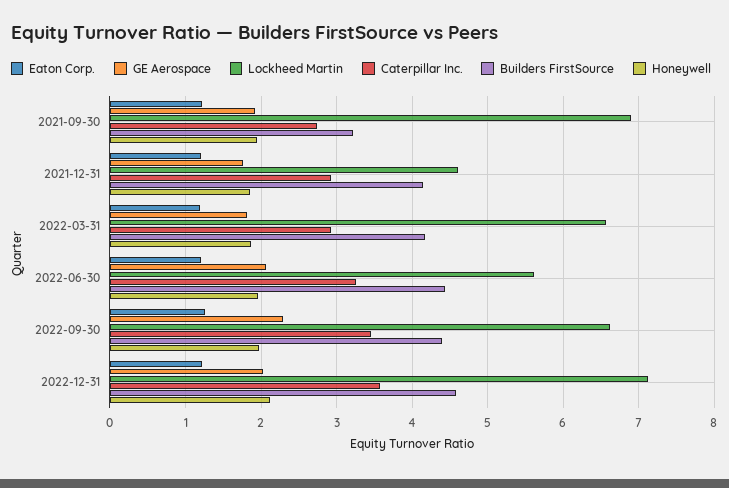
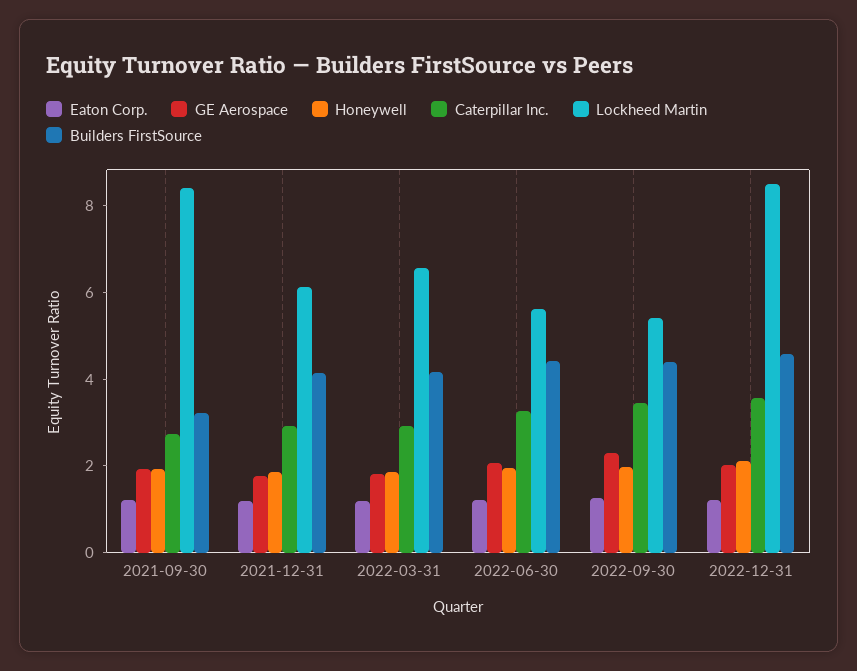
Lockheed Martin, 2021-09-30: 6.9 -> 8.5
Lockheed Martin, 2021-12-31: 4.6 -> 6
Lockheed Martin, 2022-09-30: 6.6 -> 5.5
Lockheed Martin, 2022-12-31: 7.1 -> 8.5

